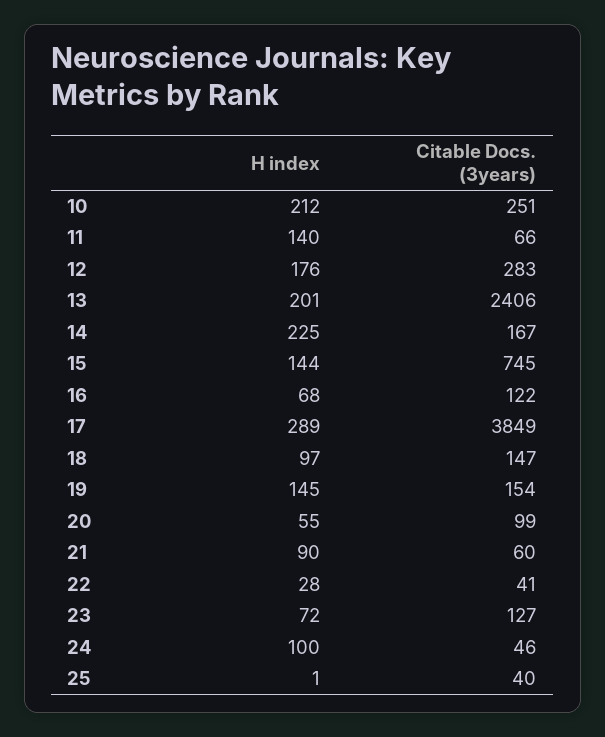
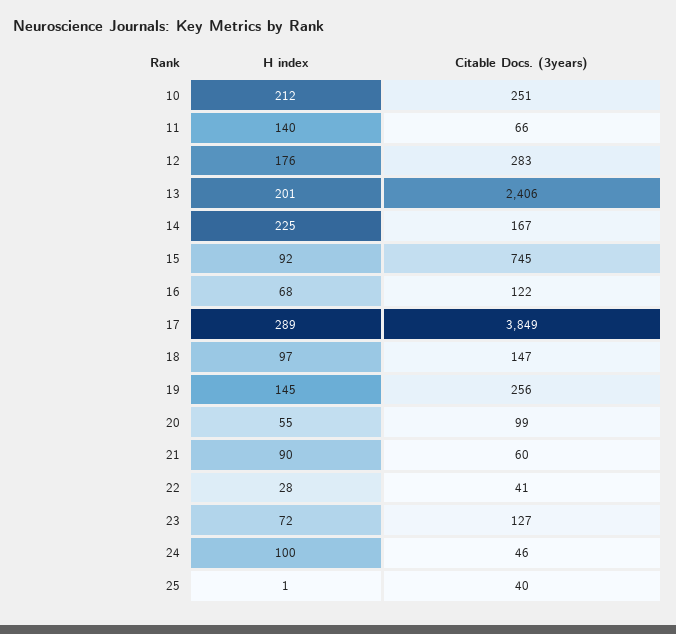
H index, 15: 144 -> 92
Citable Docs. (3years), 19: 154 -> 256

